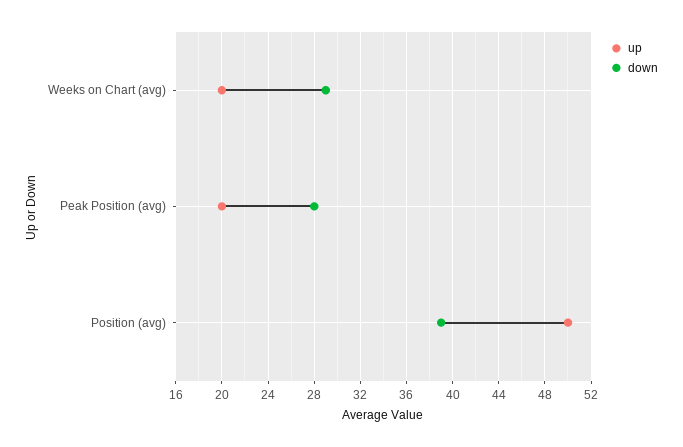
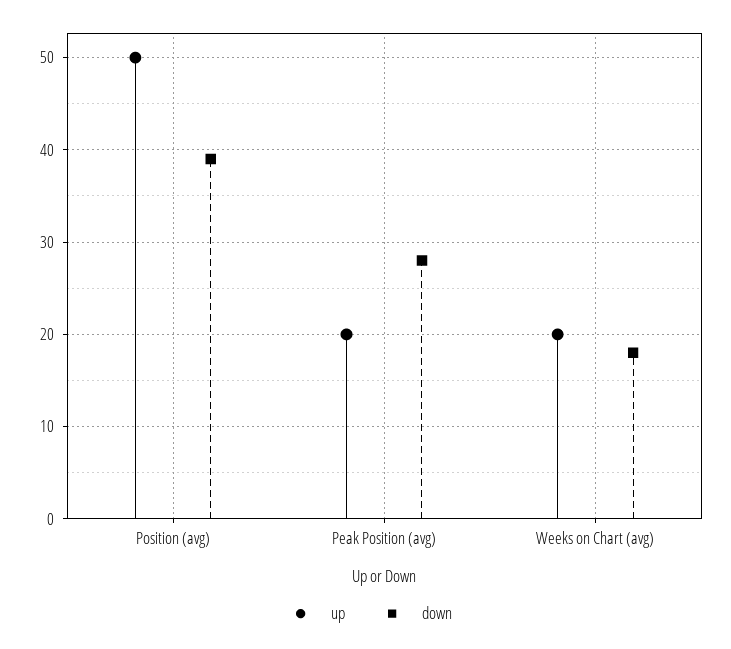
down, Weeks on Chart (avg): 29 -> 18

